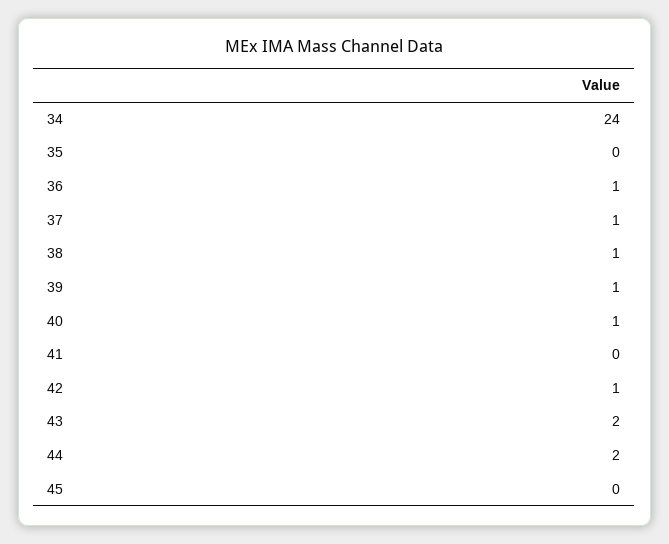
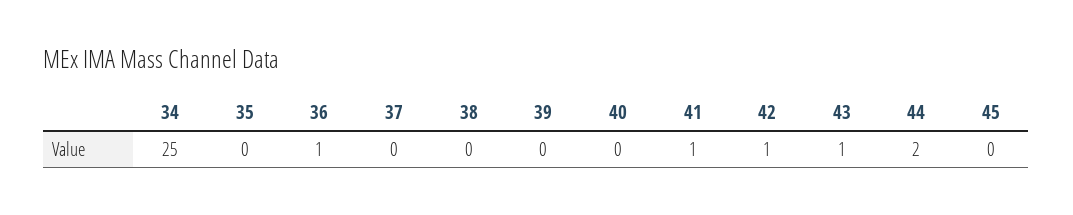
34: 24 -> 25
37: 1 -> 0
38: 1 -> 0
39: 1 -> 0
40: 1 -> 0
41: 0 -> 1
43: 2 -> 1

